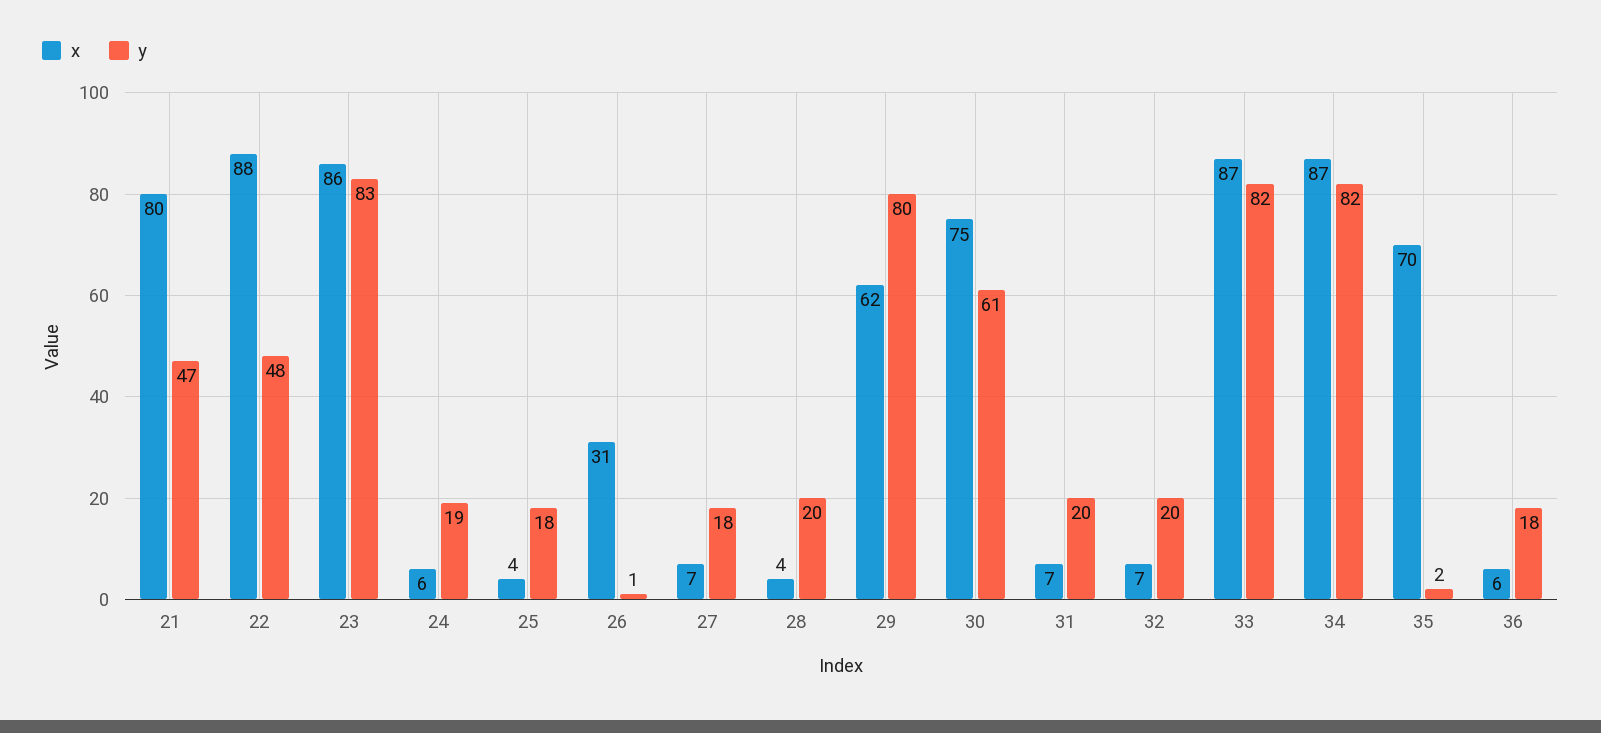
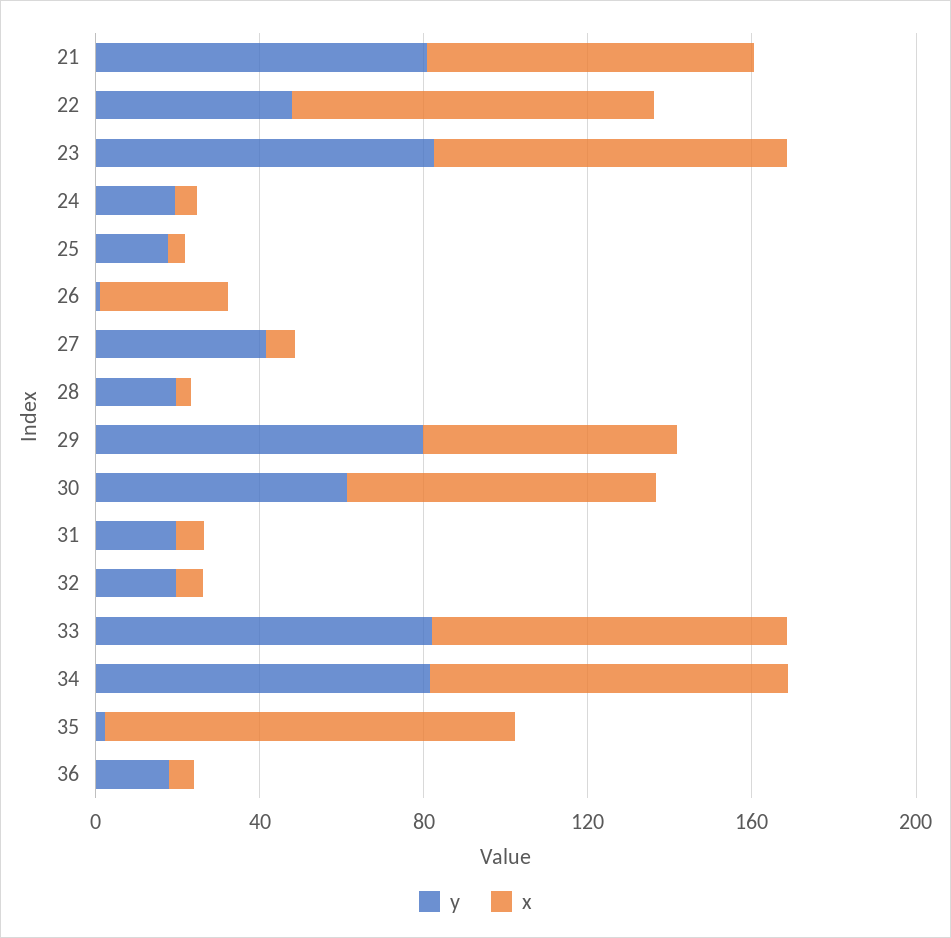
y, 21: 47 -> 80
y, 27: 18 -> 40
x, 35: 70 -> 100

